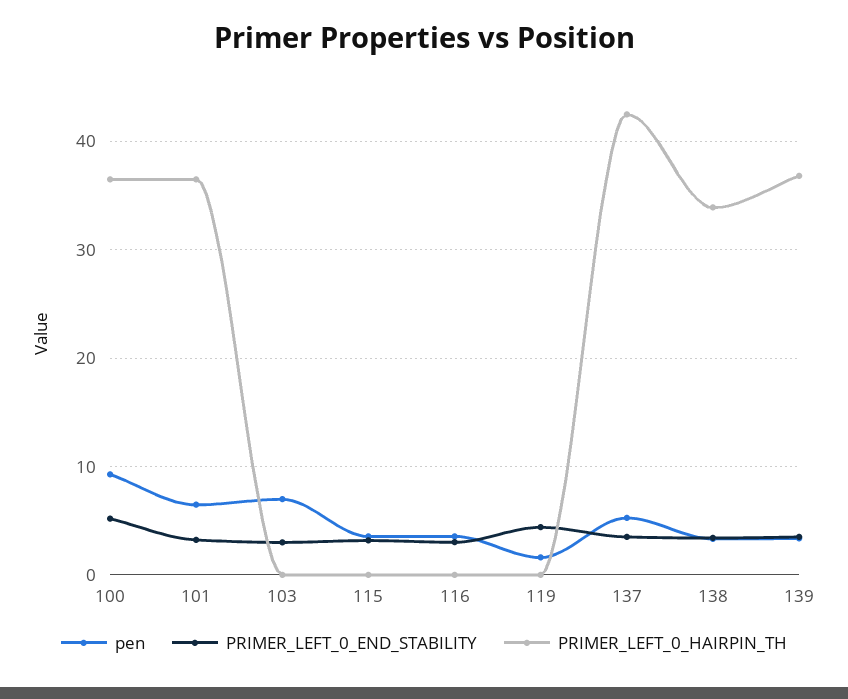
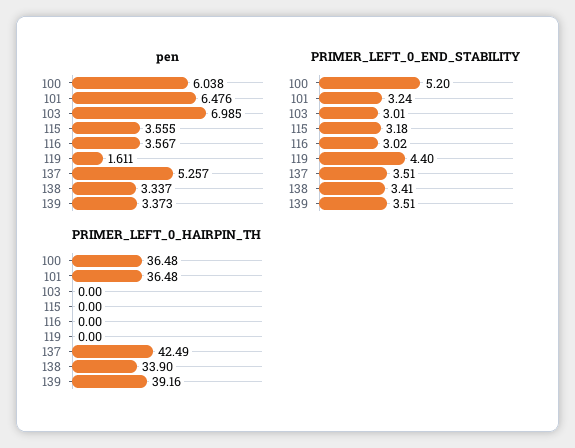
pen, 100: 9 -> 6.038
PRIMER_LEFT_0_HAIRPIN_TH, 139: 37 -> 39.16

